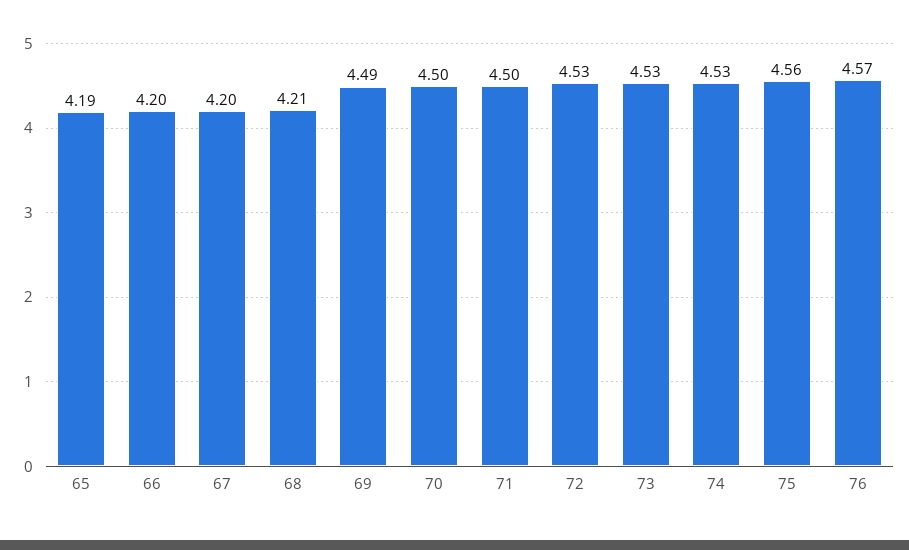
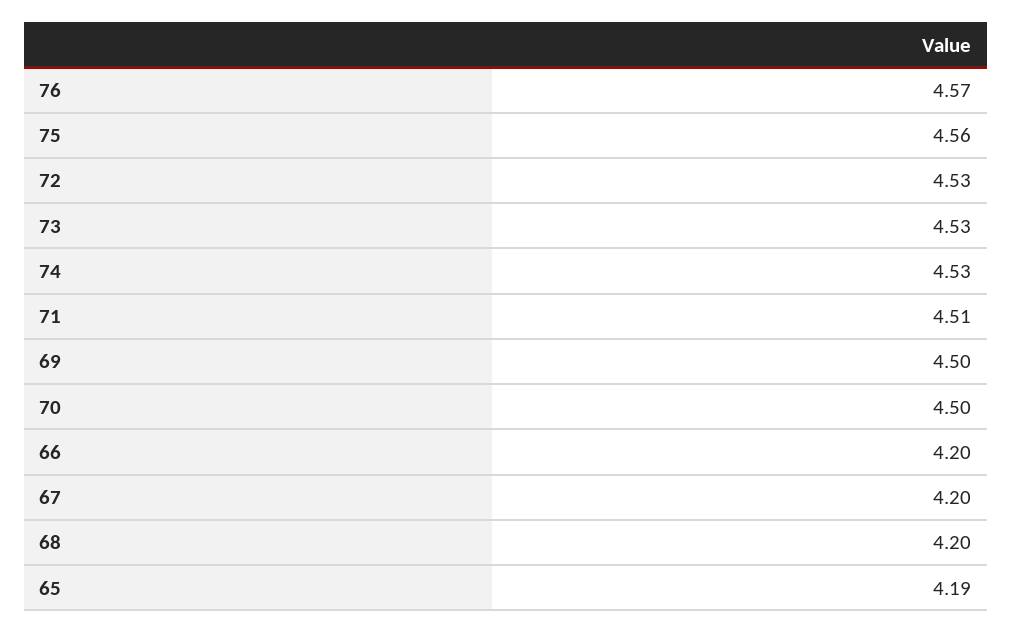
68: 4.21 -> 4.2
69: 4.49 -> 4.5
71: 4.5 -> 4.51

